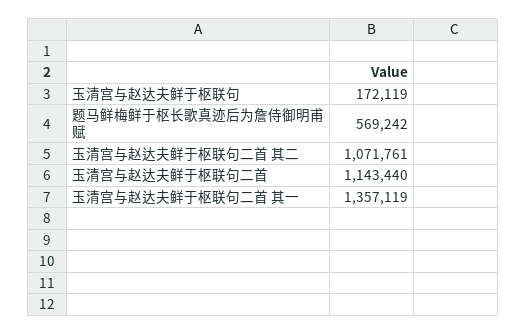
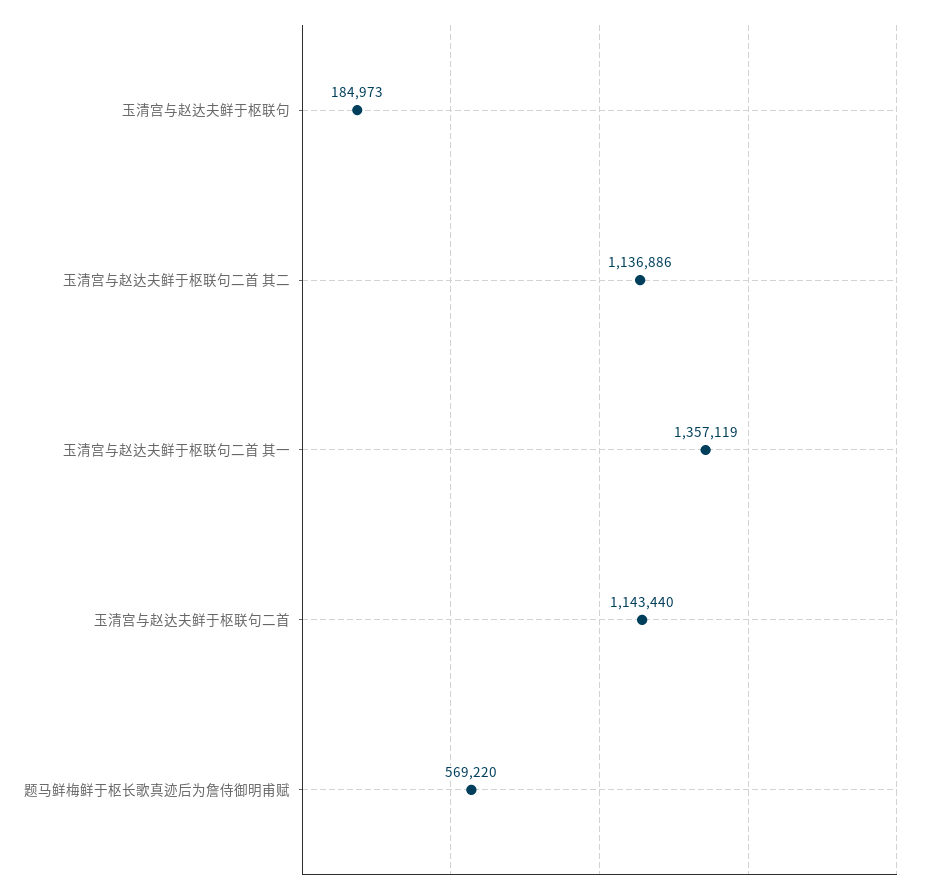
玉清宫与赵达夫鲜于枢联句: 172119 -> 184973
题马鲜梅鲜于枢长歌真迹后为詹侍御明甫赋: 569242 -> 569220
玉清宫与赵达夫鲜于枢联句二首 其二: 1071761 -> 1136886

